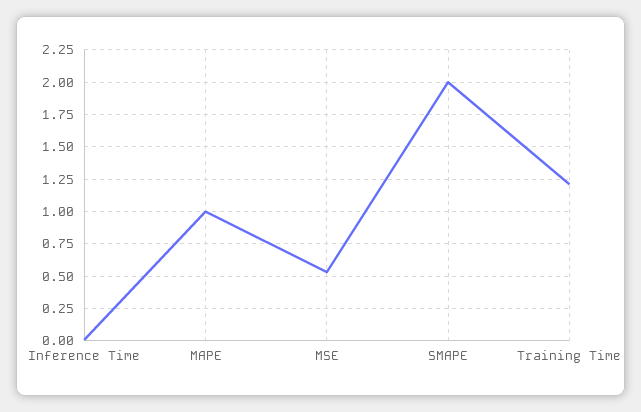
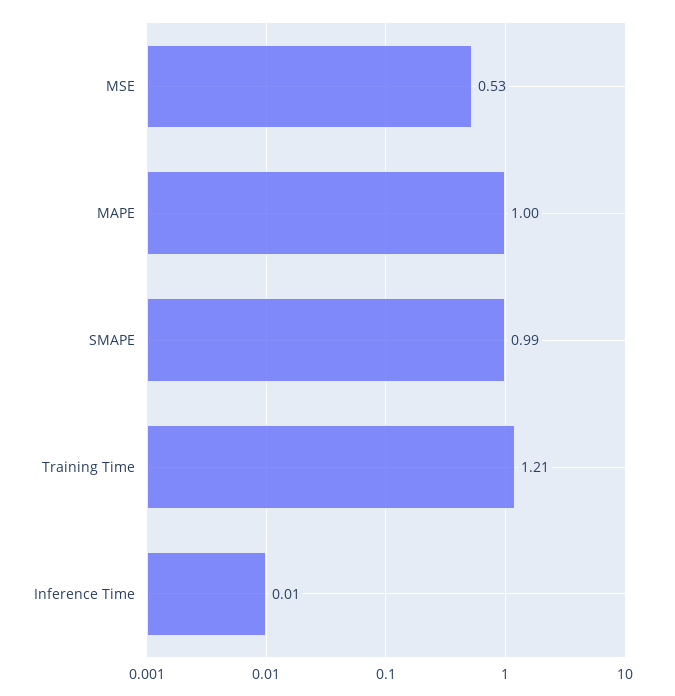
SMAPE: 2 -> 0.99

